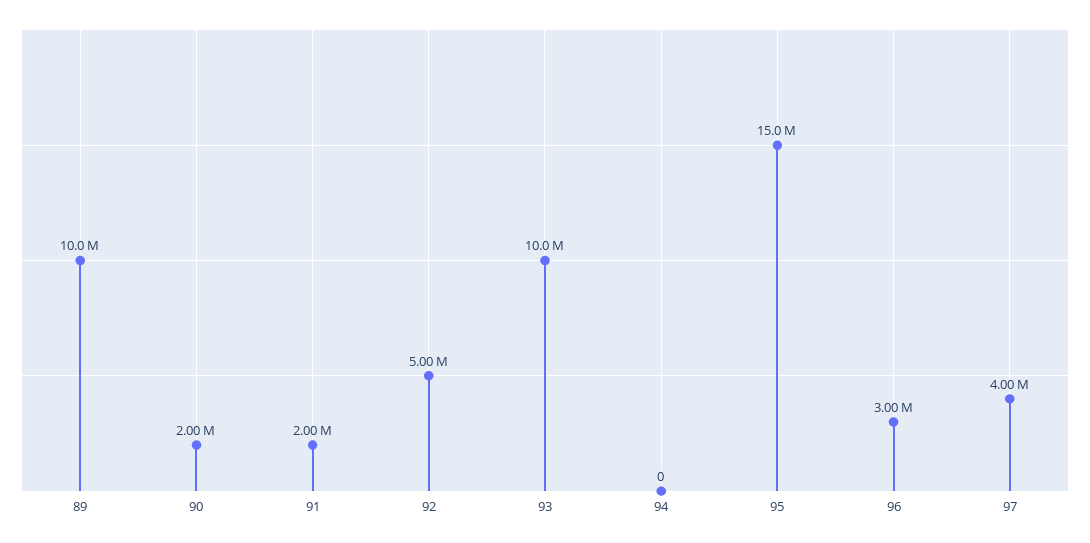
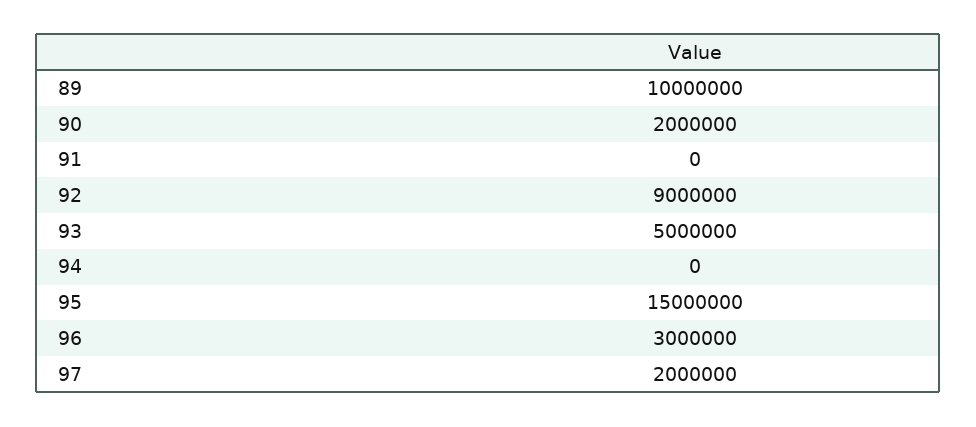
91: 2000000 -> 0
92: 5000000 -> 9000000
93: 10000000 -> 5000000
97: 4000000 -> 2000000

